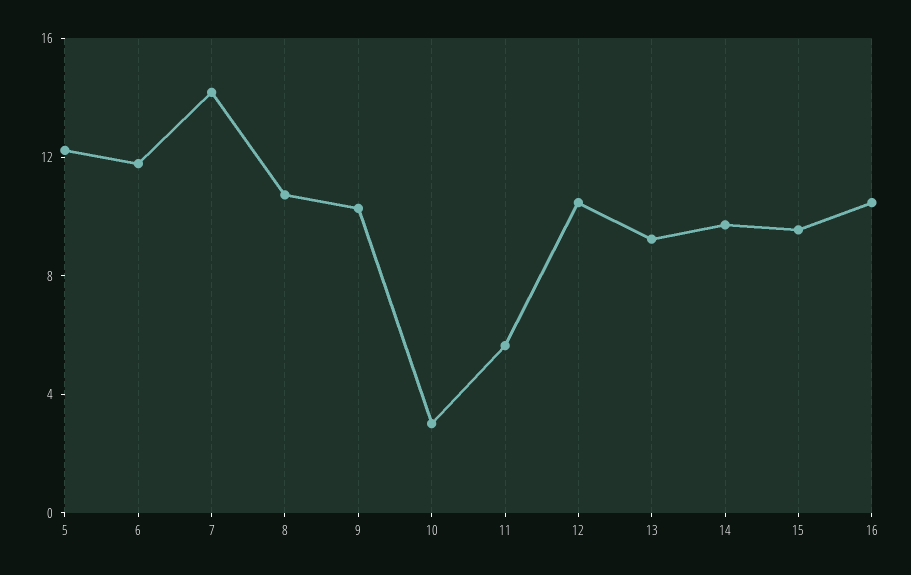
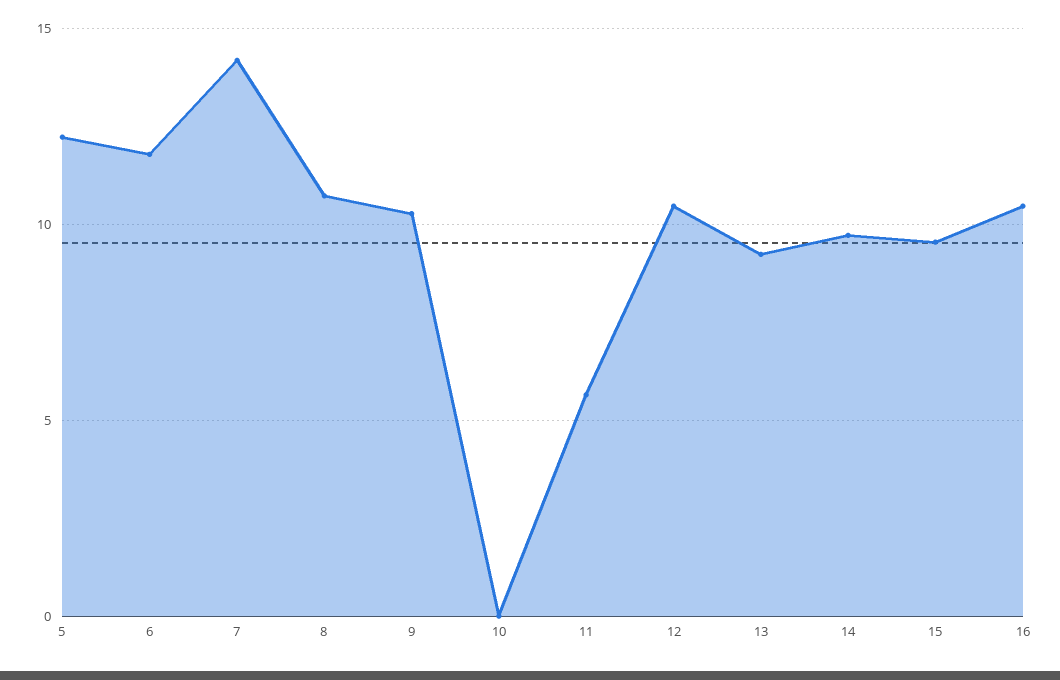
10: 3 -> 0

